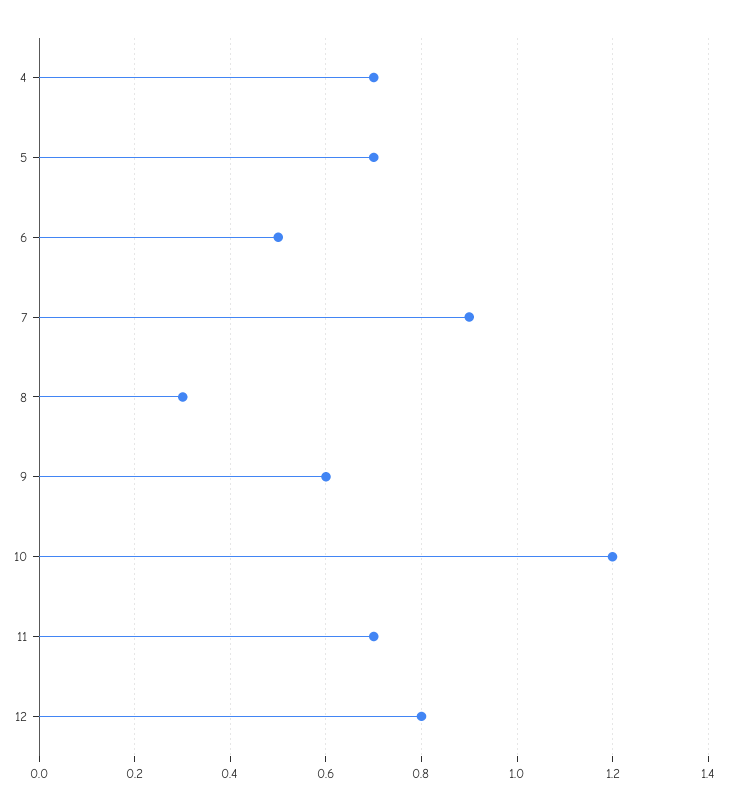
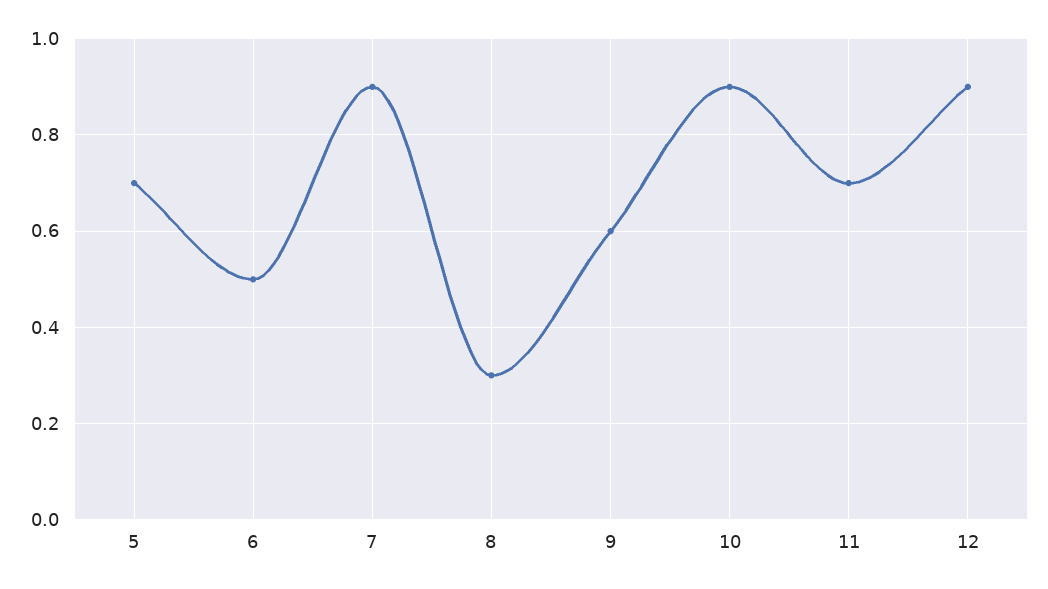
4: 0.7 -> none
10: 1.2 -> 0.9
12: 0.8 -> 0.9

